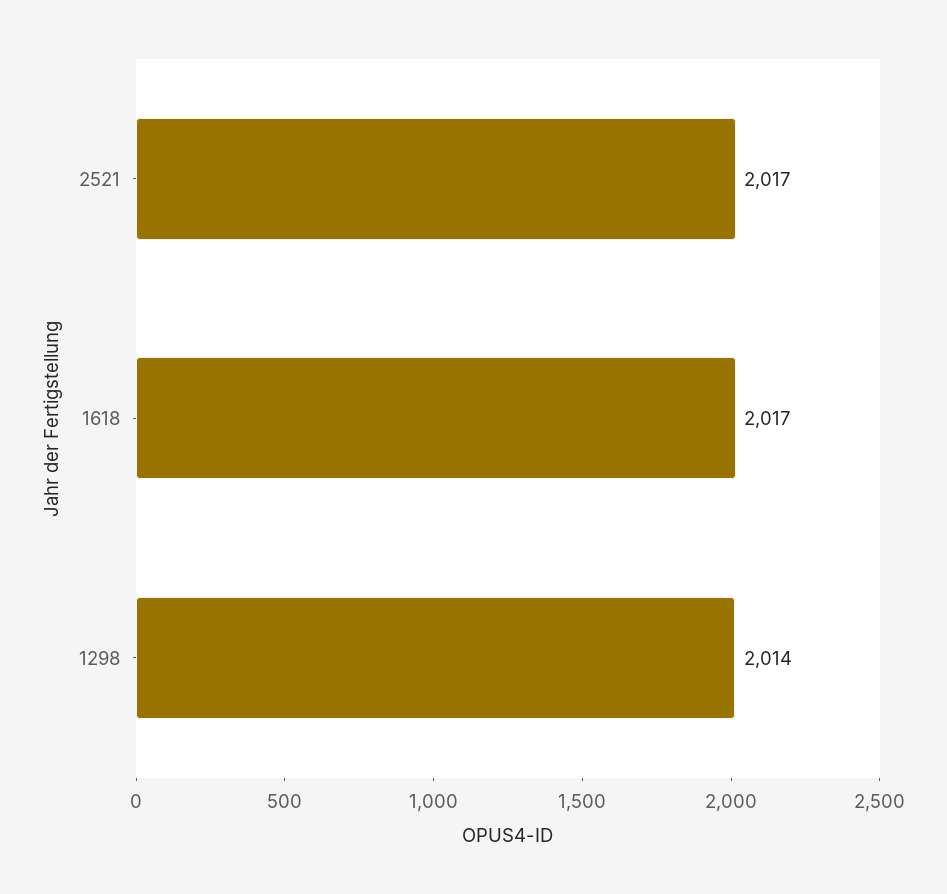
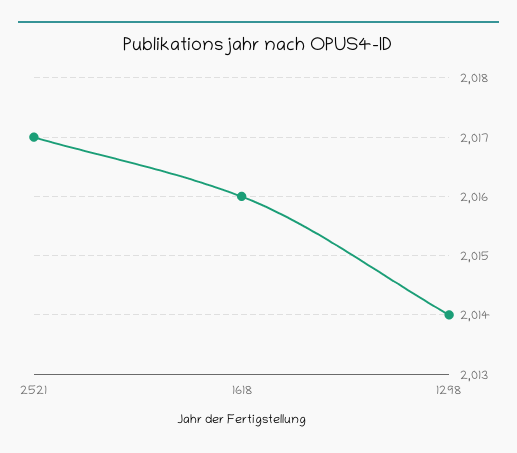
1618: 2017 -> 2016

